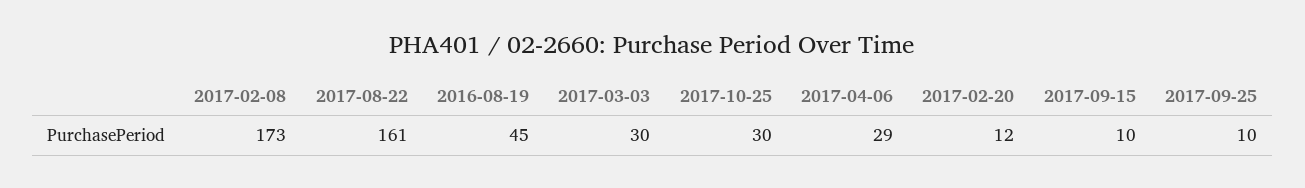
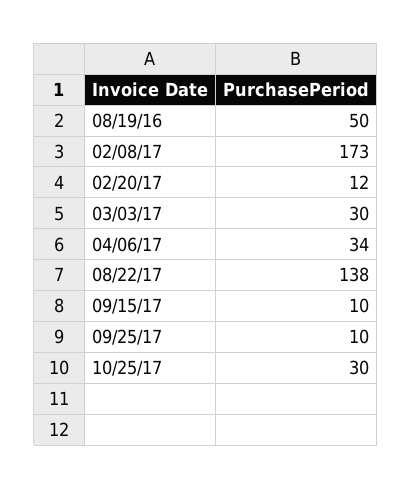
2017-08-22: 161 -> 138
2016-08-19: 45 -> 50
2017-04-06: 29 -> 34

